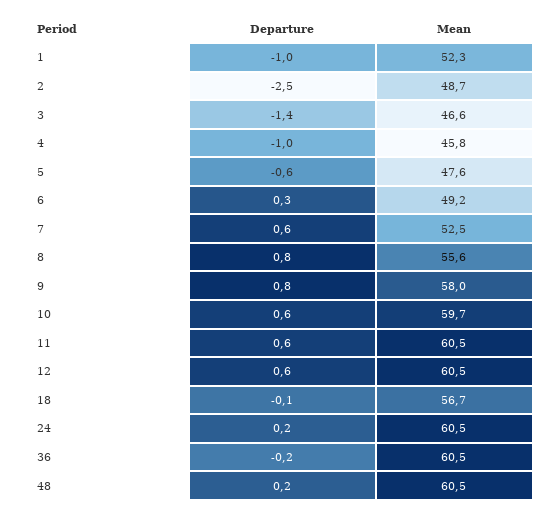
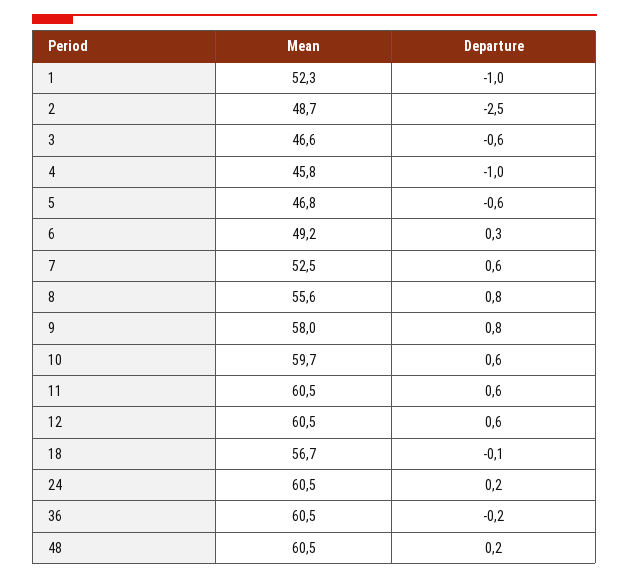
Departure, 3: -1.4 -> -0.6
Mean, 5: 47.6 -> 46.8

